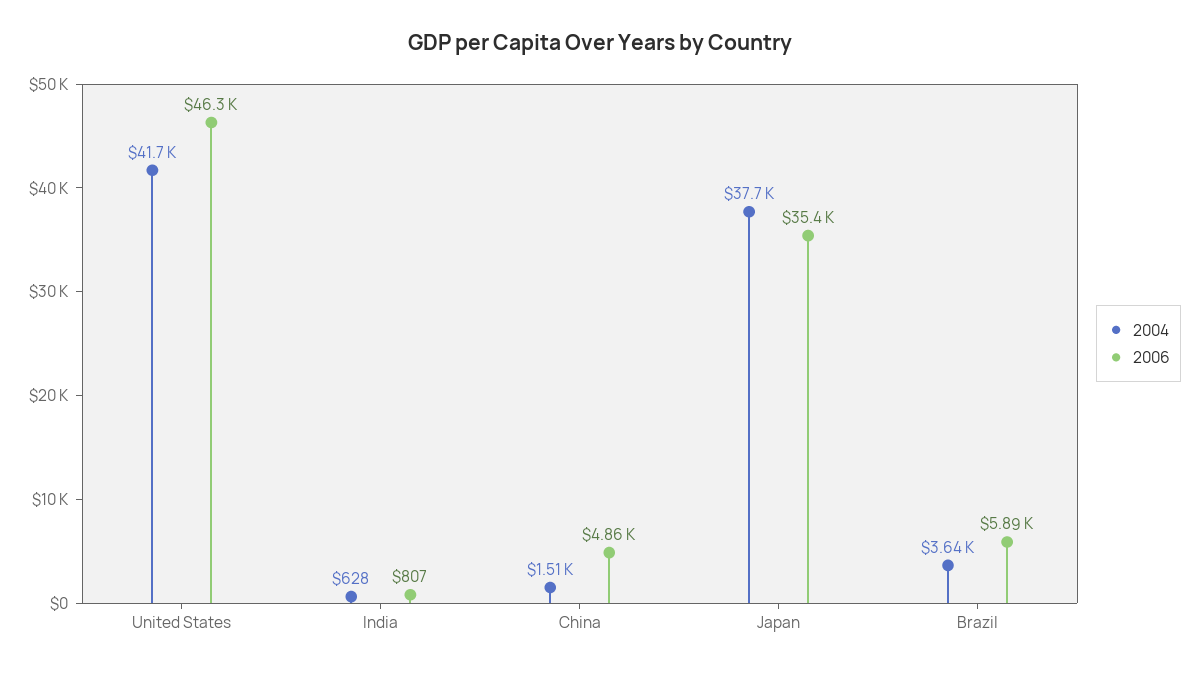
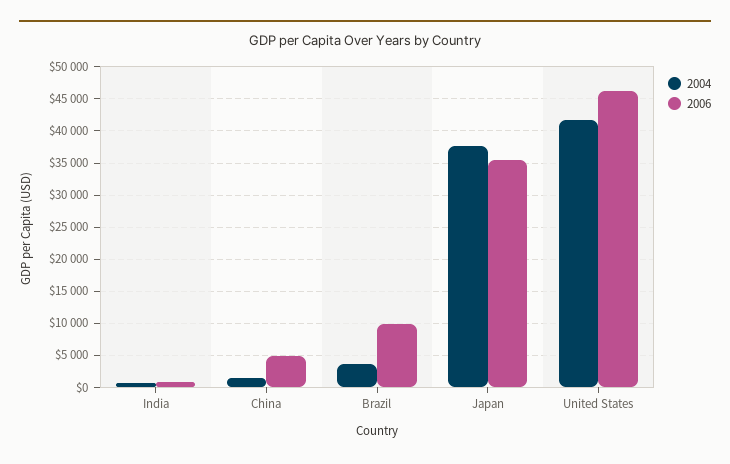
2006, Brazil: 5890 -> 10000

